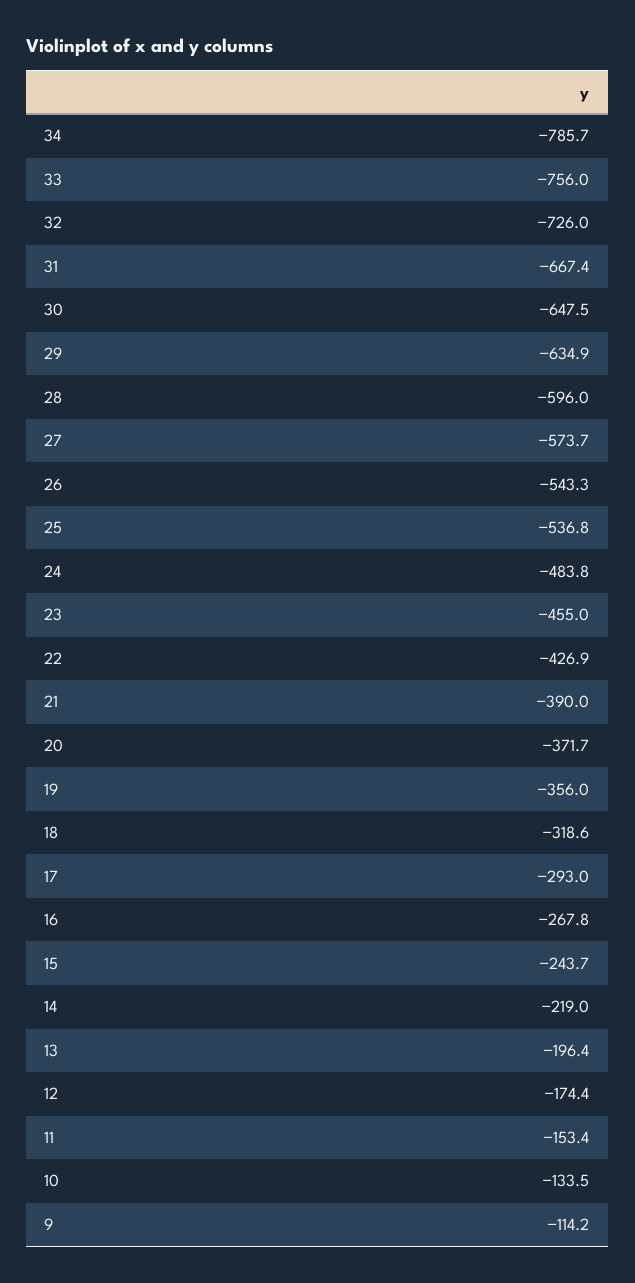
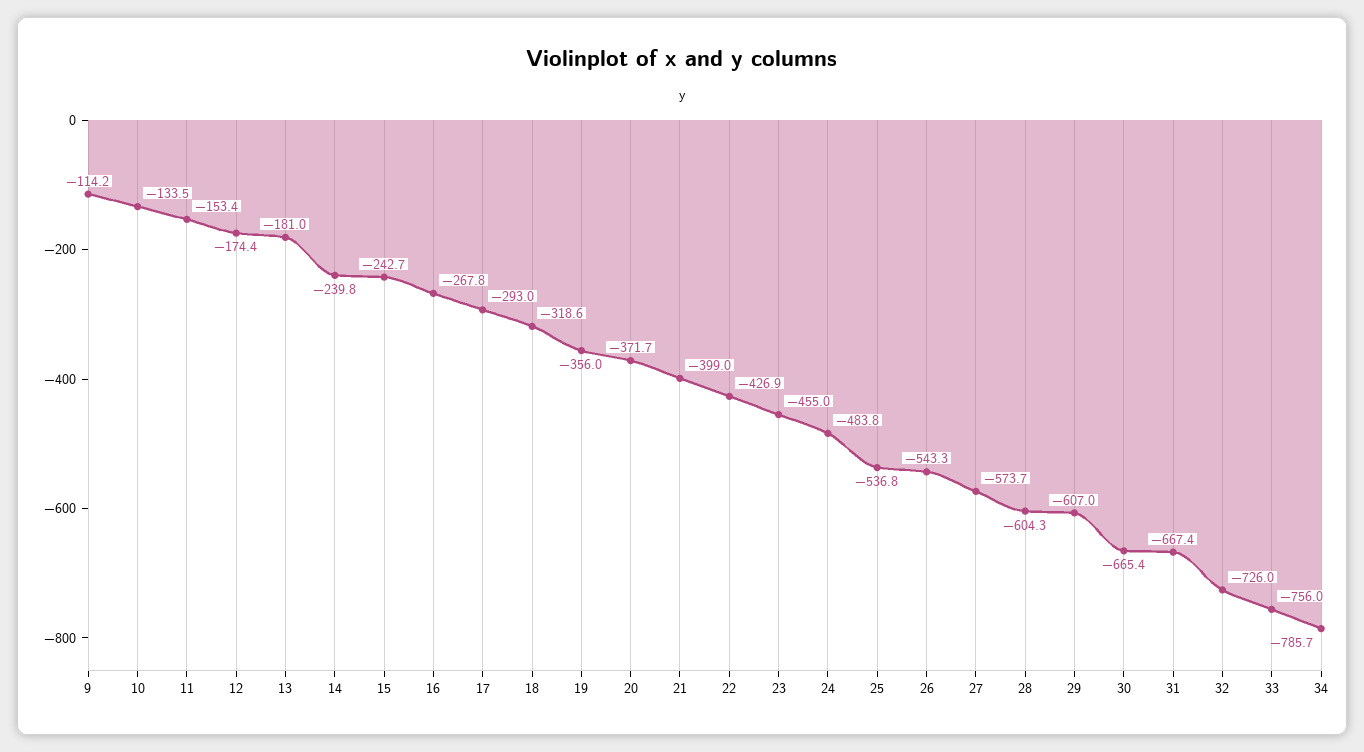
30: -647.5 -> -665.4
29: -634.9 -> -607
28: -596 -> -604.3
21: -390 -> -399
15: -243.7 -> -242.7
14: -219 -> -239.8
13: -196.4 -> -181

